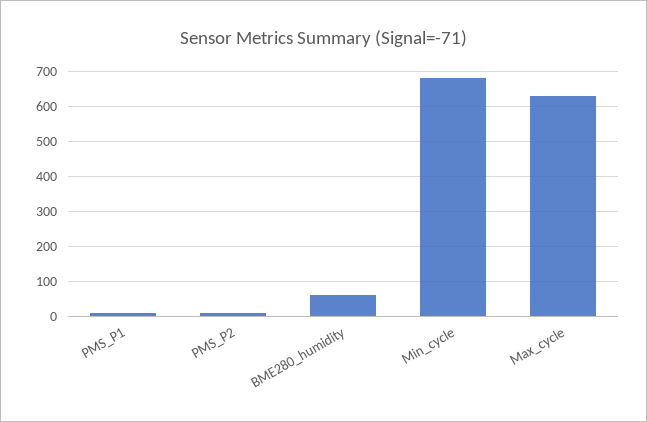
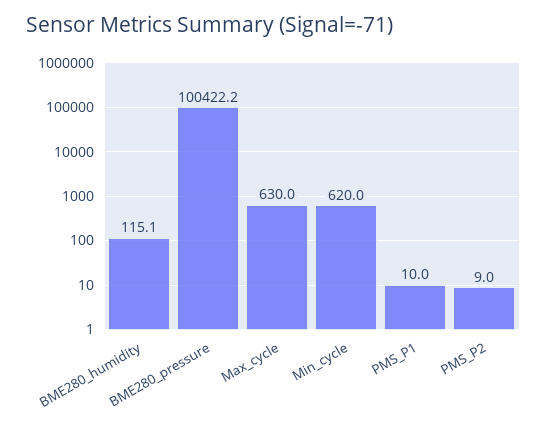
BME280_humidity: 60 -> 115.1
Min_cycle: 680 -> 620
BME280_pressure: none -> 100422.2

